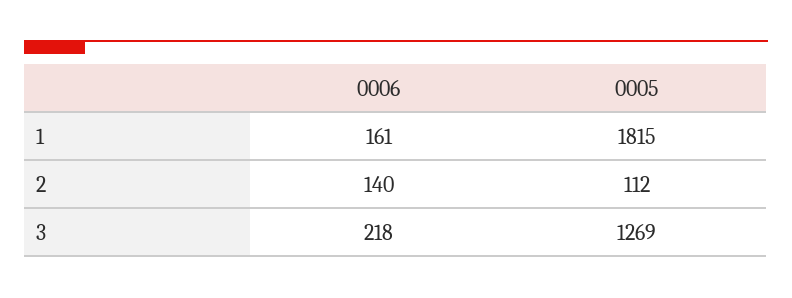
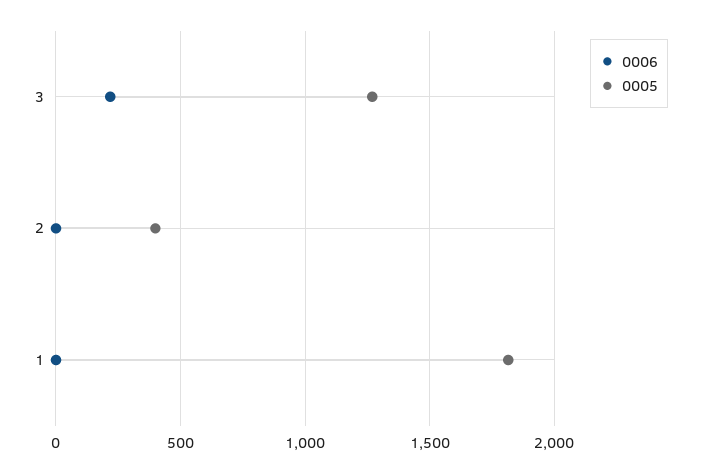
0006, 1: 161 -> 0
0006, 2: 140 -> 0
0005, 2: 112 -> 400

